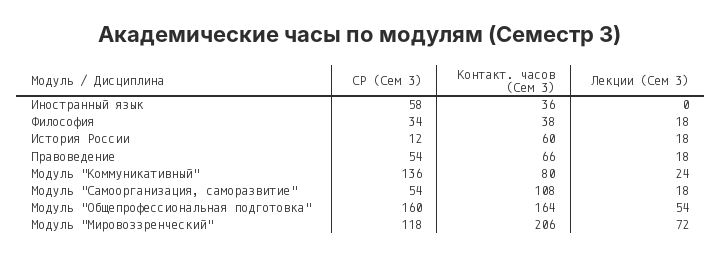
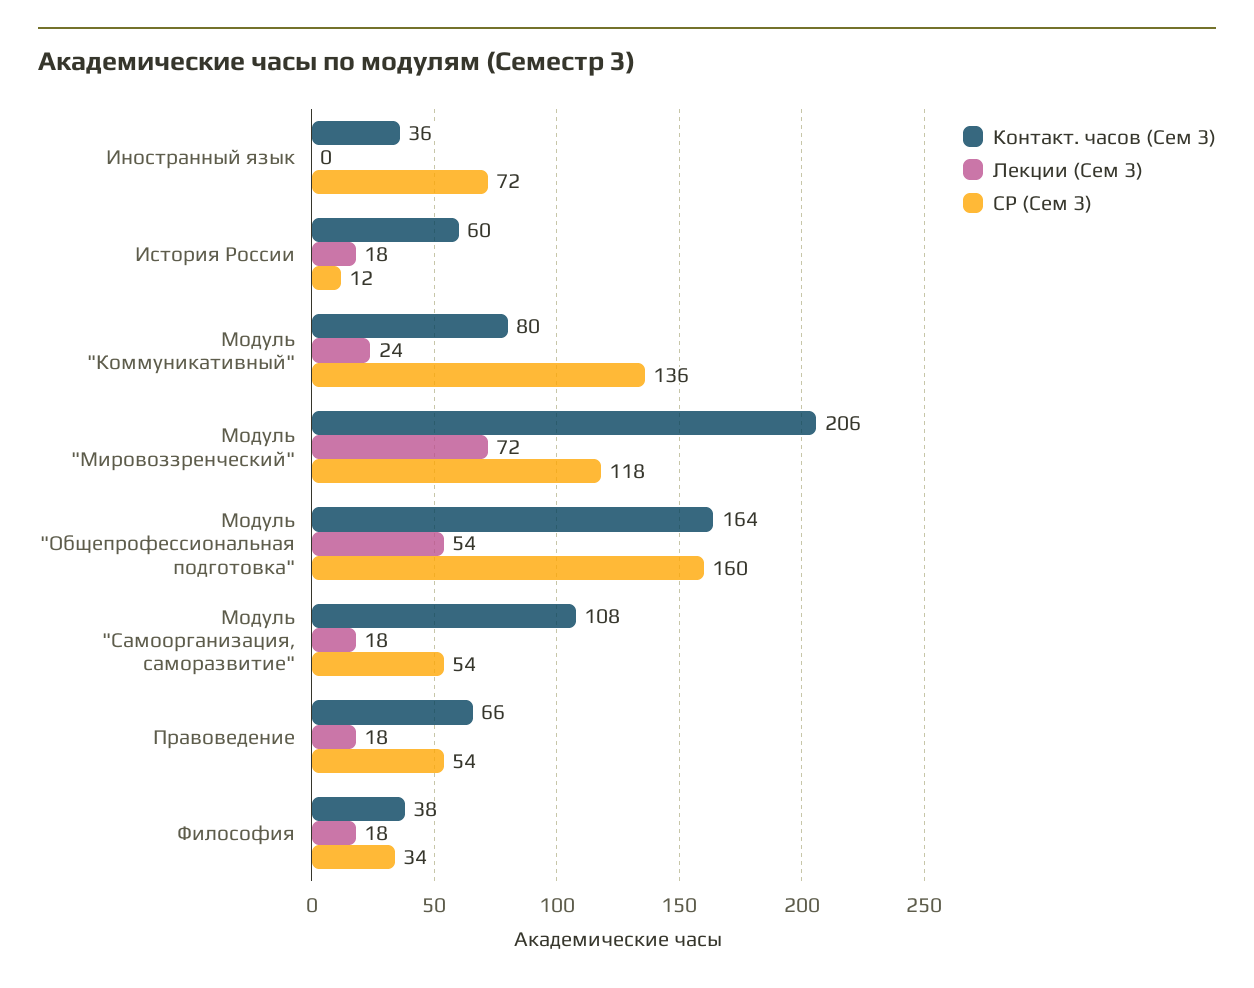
СР (Сем 3), Иностранный язык: 58 -> 72

